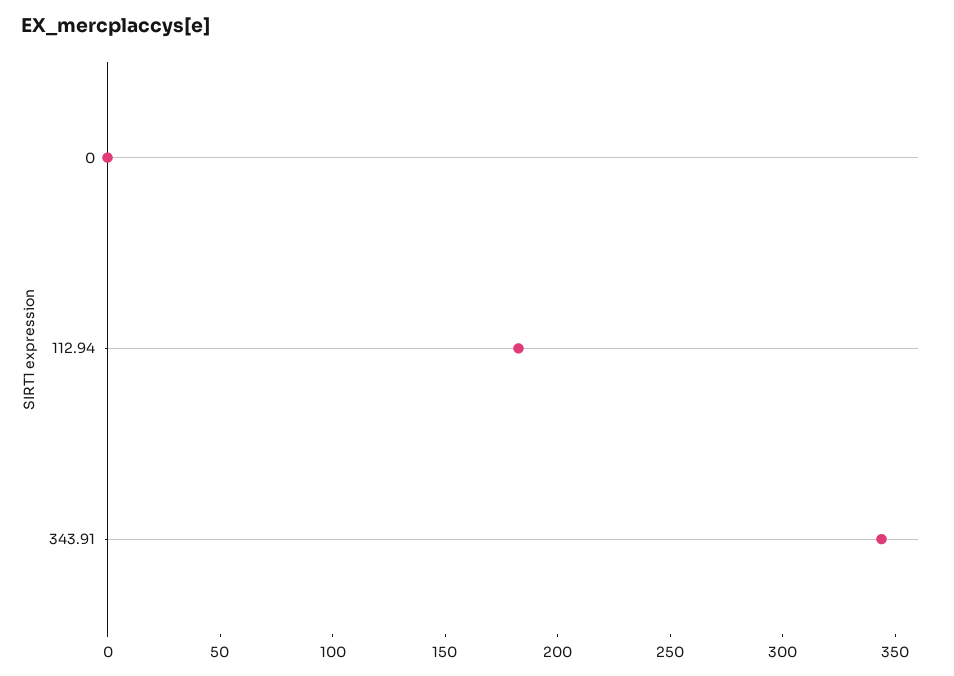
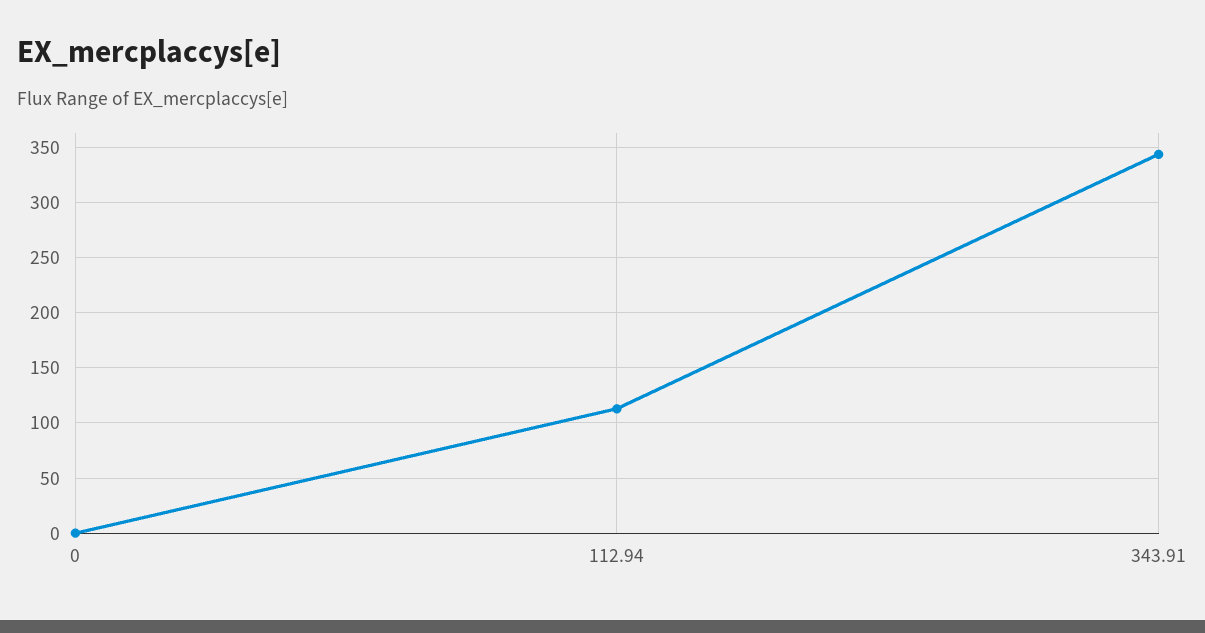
112.94: 180 -> 110

